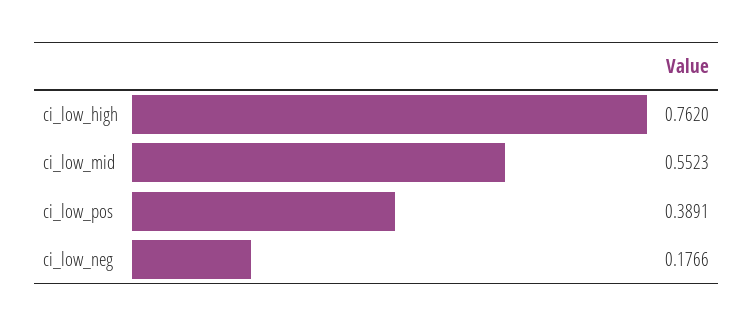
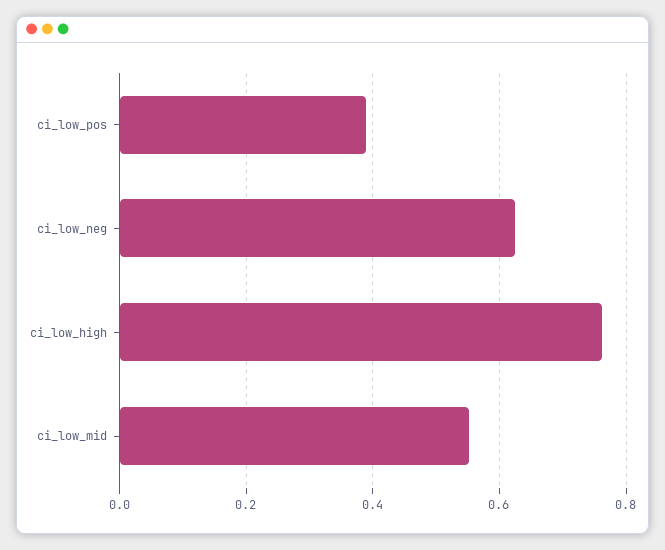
ci_low_neg: 0.1766 -> 0.62

